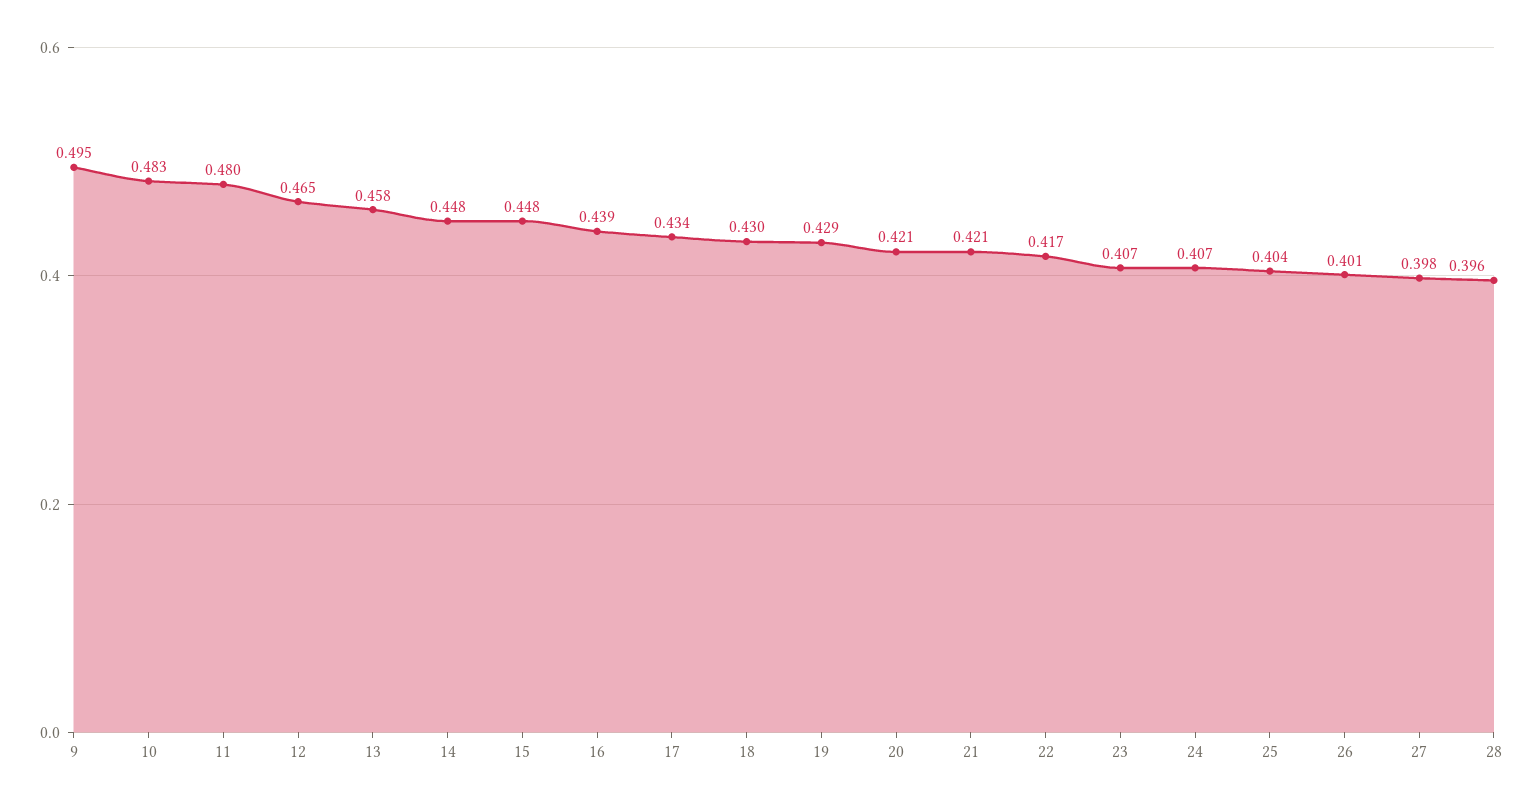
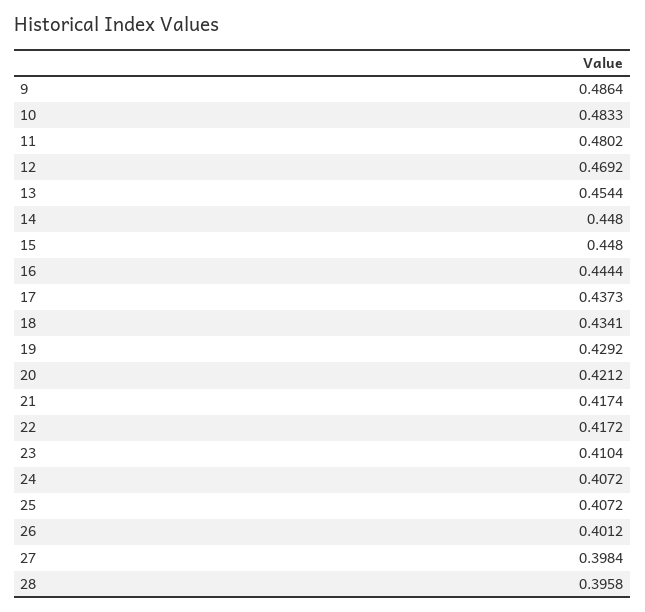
9: 0.495 -> 0.4864
12: 0.465 -> 0.4692
13: 0.458 -> 0.4544
16: 0.439 -> 0.4444
17: 0.434 -> 0.4373
18: 0.43 -> 0.4341
21: 0.421 -> 0.4174
23: 0.407 -> 0.4104
25: 0.404 -> 0.4072

